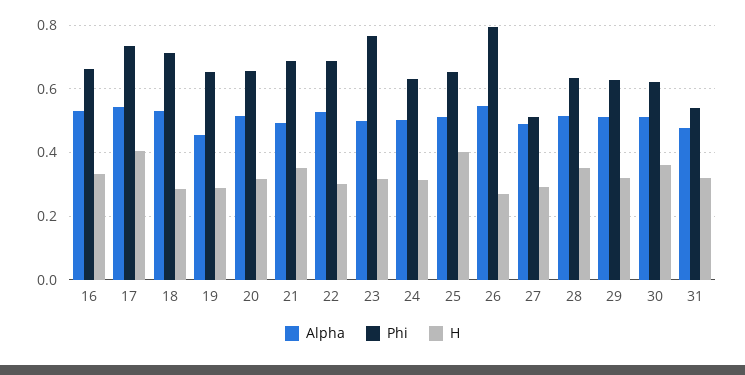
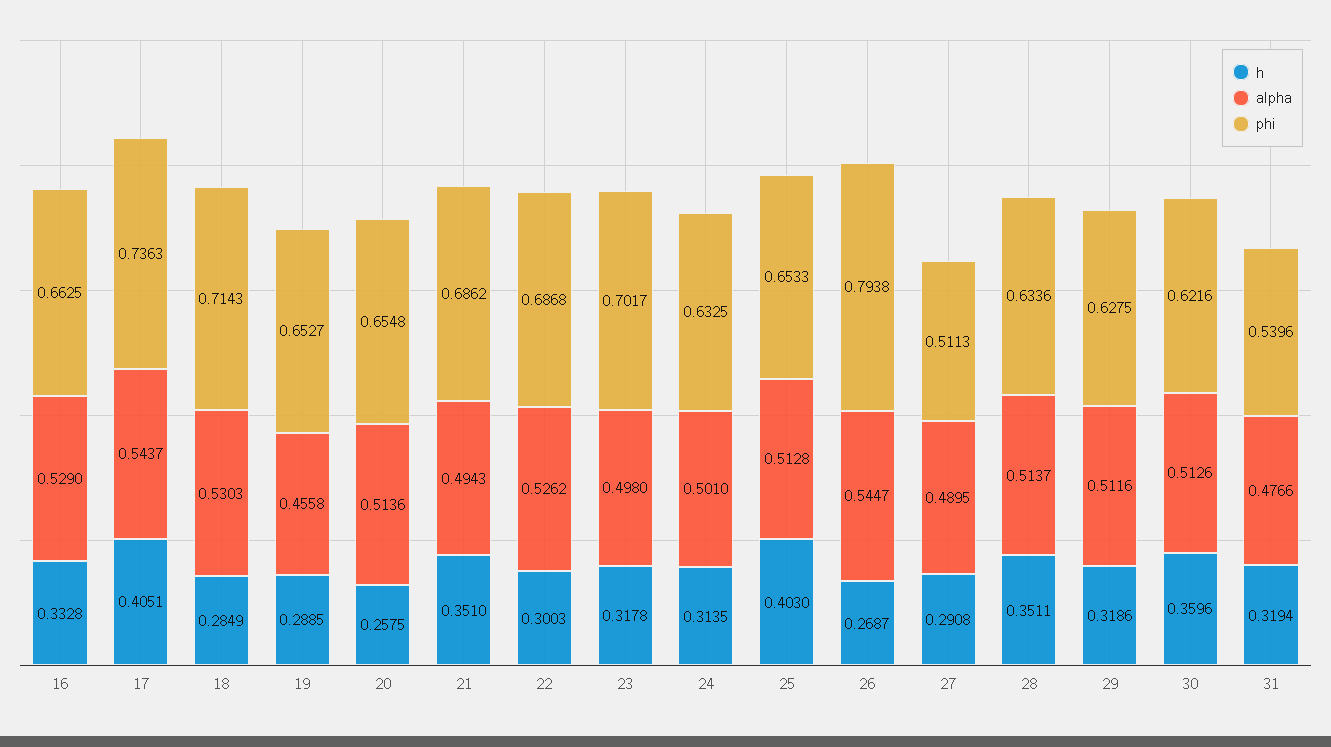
H, 20: 0.32 -> 0.2575
Phi, 23: 0.76 -> 0.7017

